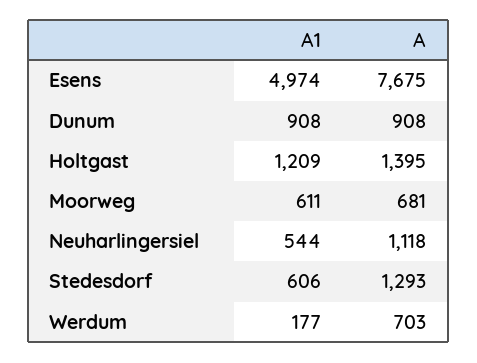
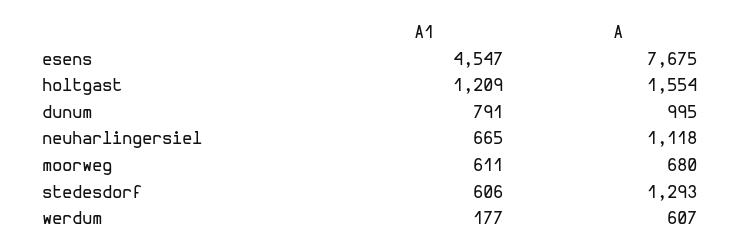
A1, Esens: 4974 -> 4547
A1, Dunum: 908 -> 791
A, Dunum: 908 -> 995
A, Holtgast: 1395 -> 1554
A, Moorweg: 681 -> 680
A1, Neuharlingersiel: 544 -> 665
A, Werdum: 703 -> 607

